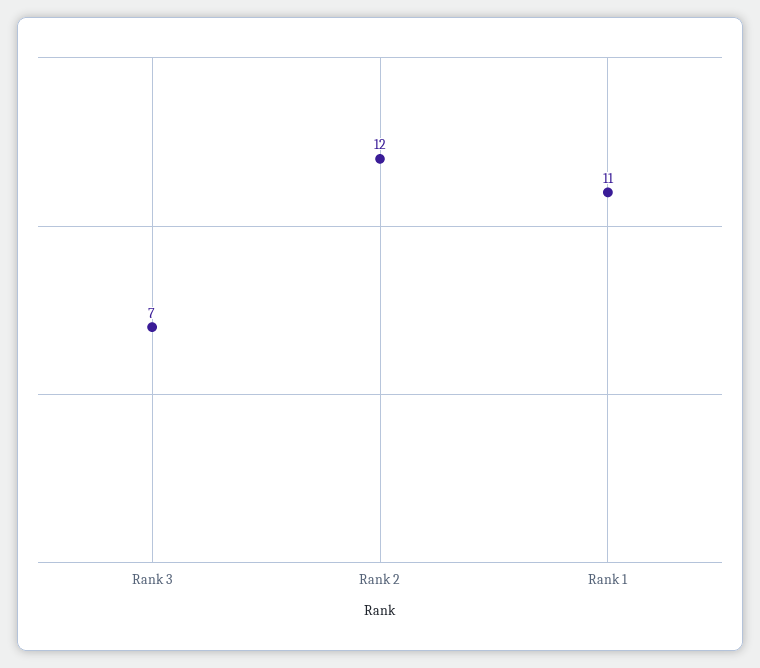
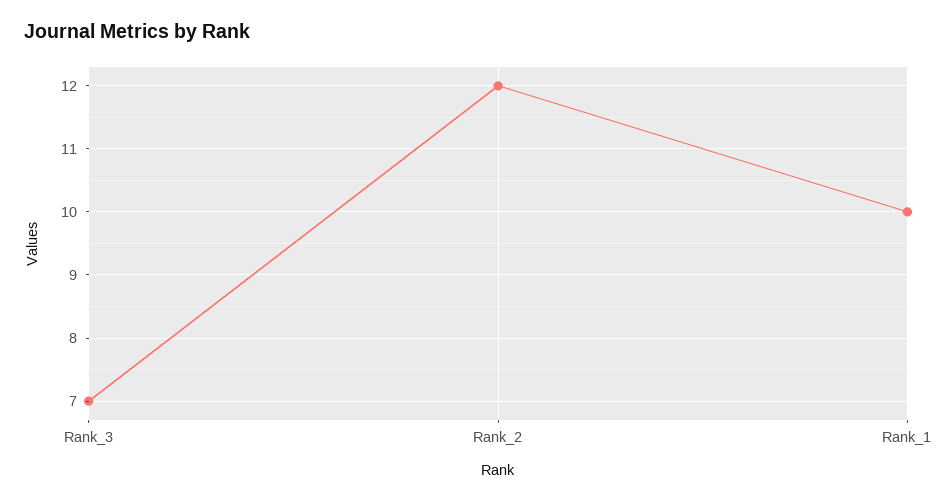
Rank 1: 11 -> 10

